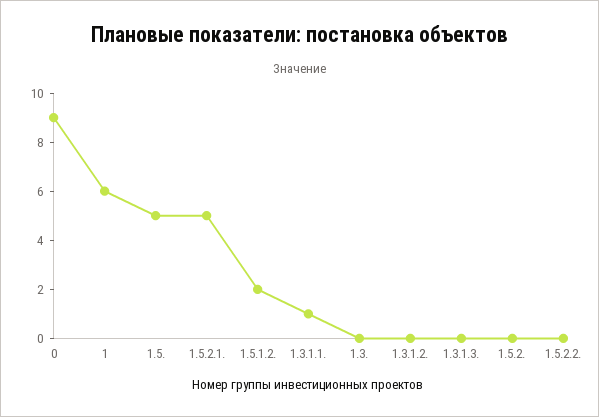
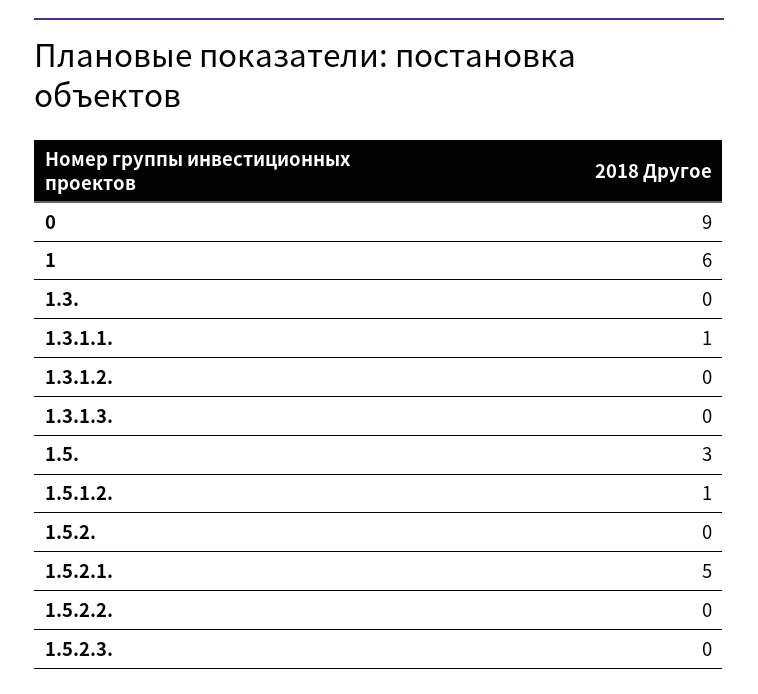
1.5.: 5 -> 3
1.5.1.2.: 2 -> 1
1.5.2.3.: none -> 0

